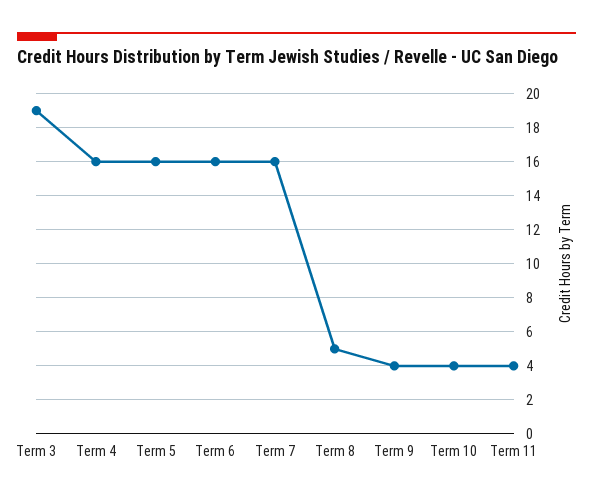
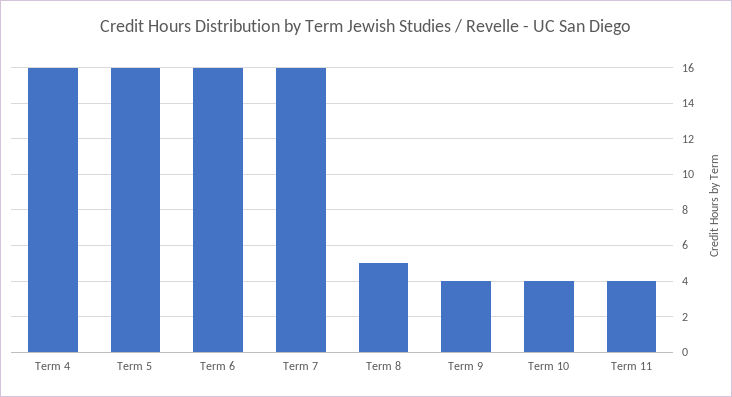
Term 3: 19 -> none

